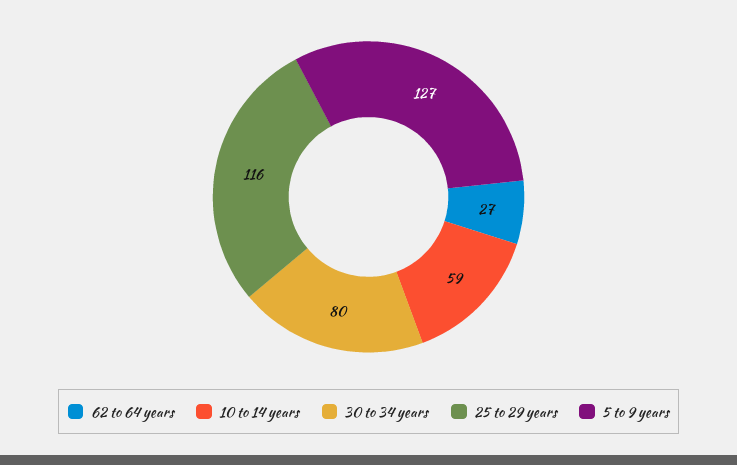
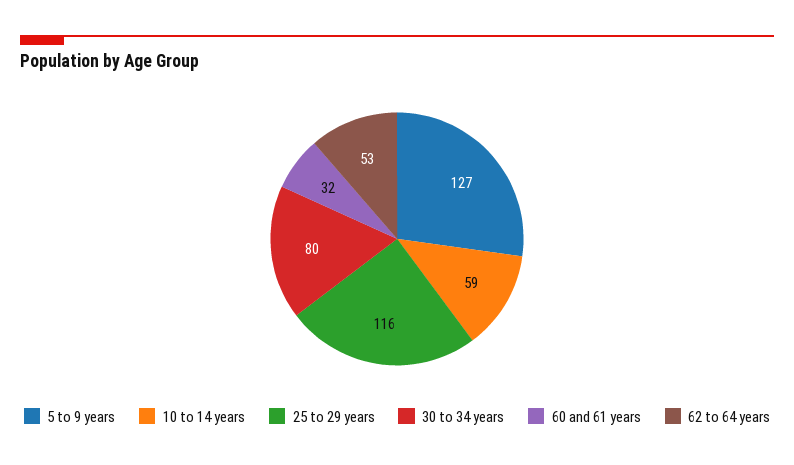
62 to 64 years: 27 -> 53
60 and 61 years: none -> 32

